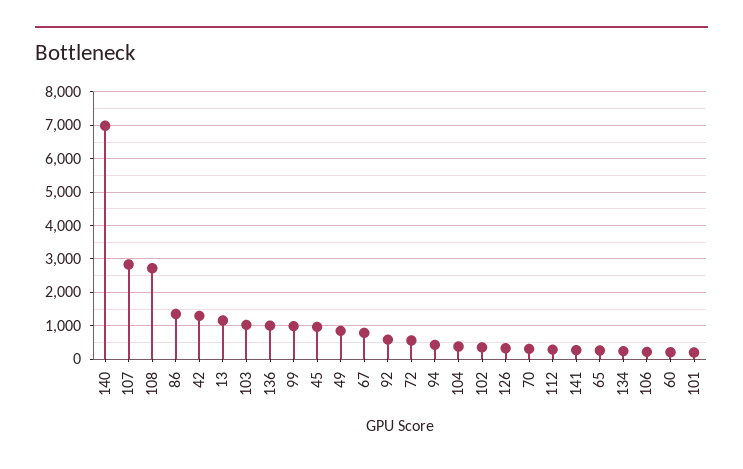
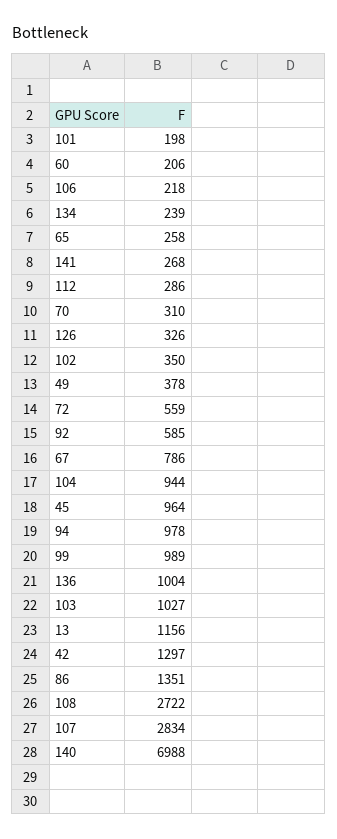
49: 800 -> 378
94: 400 -> 978
104: 400 -> 944

